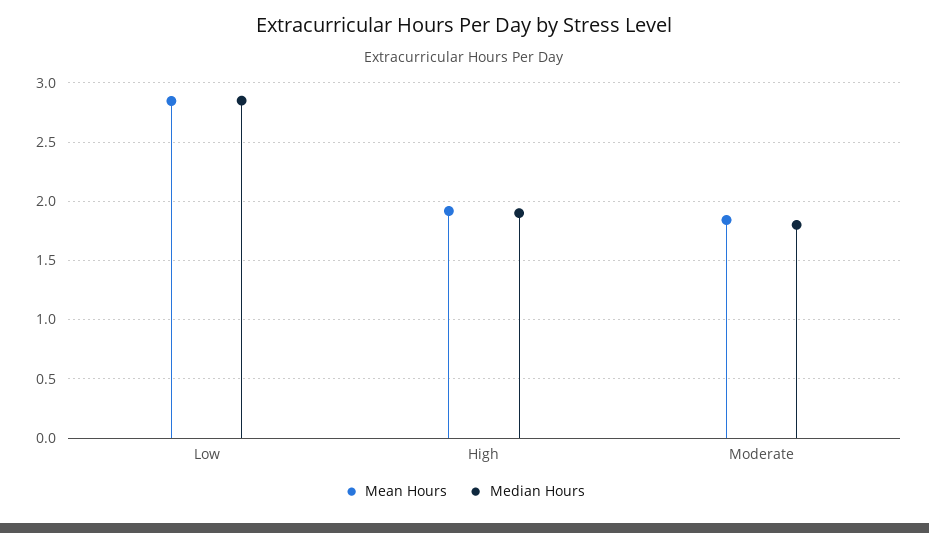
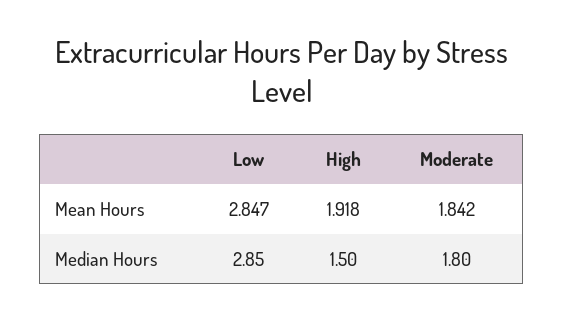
Median Hours, High: 1.9 -> 1.5

